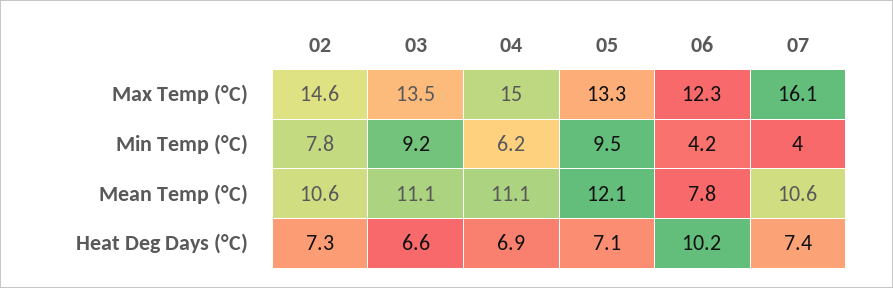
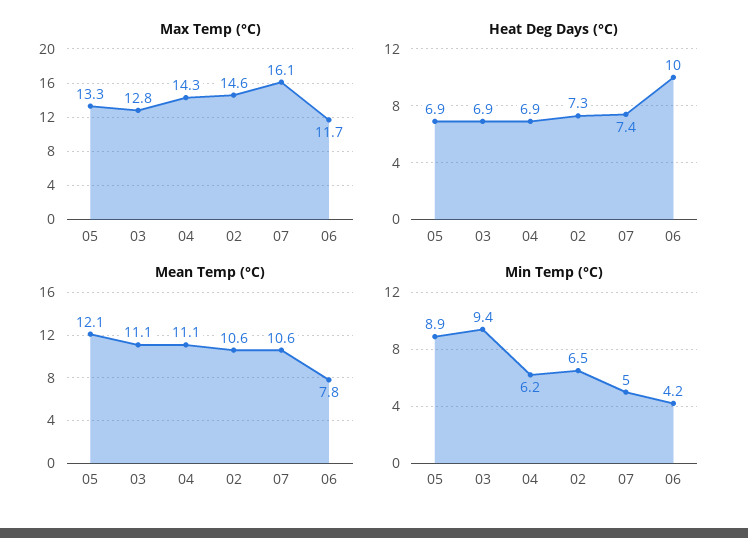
Max Temp (°C), 03: 13.5 -> 12.8
Max Temp (°C), 04: 15 -> 14.3
Max Temp (°C), 06: 12.3 -> 11.7
Min Temp (°C), 02: 7.8 -> 6.5
Min Temp (°C), 03: 9.2 -> 9.4
Min Temp (°C), 05: 9.5 -> 8.9
Min Temp (°C), 07: 4 -> 5
Heat Deg Days (°C), 03: 6.6 -> 6.9
Heat Deg Days (°C), 05: 7.1 -> 6.9
Heat Deg Days (°C), 06: 10.2 -> 10

